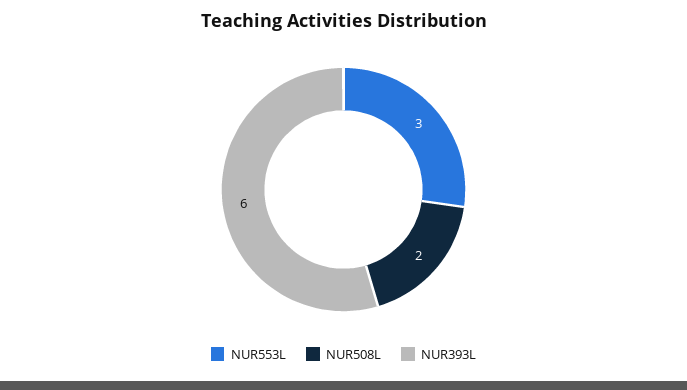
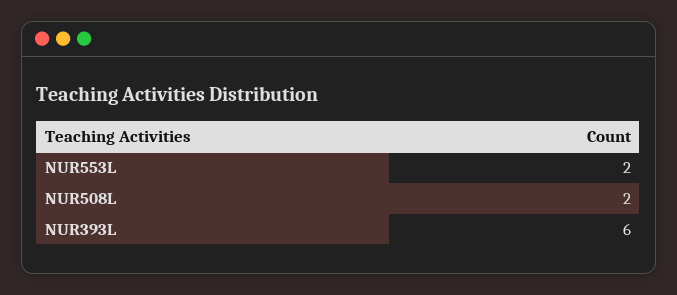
NUR553L: 3 -> 2

